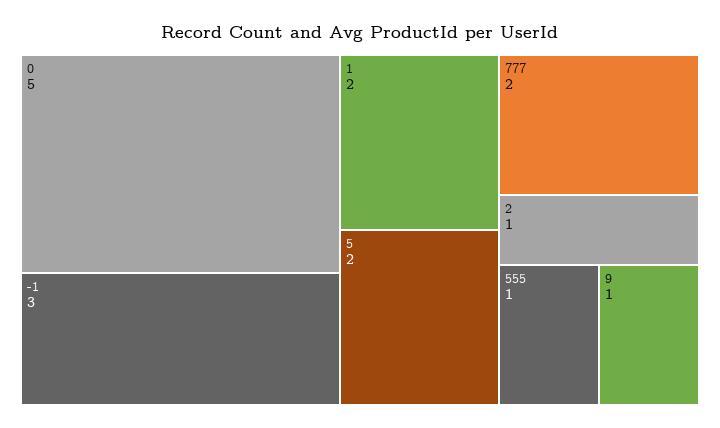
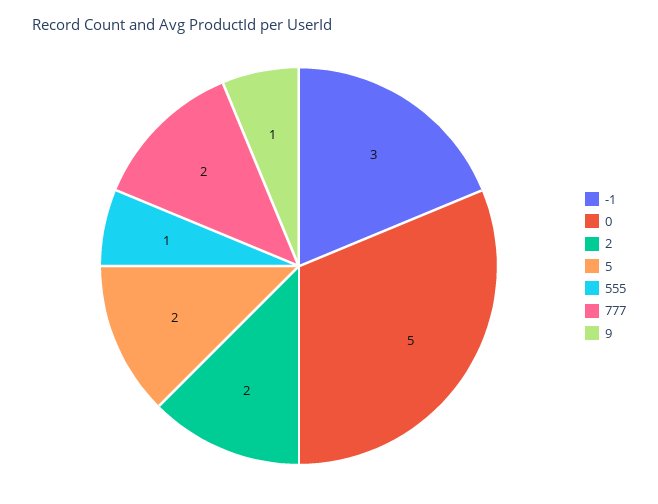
1: 2 -> none
2: 1 -> 2

